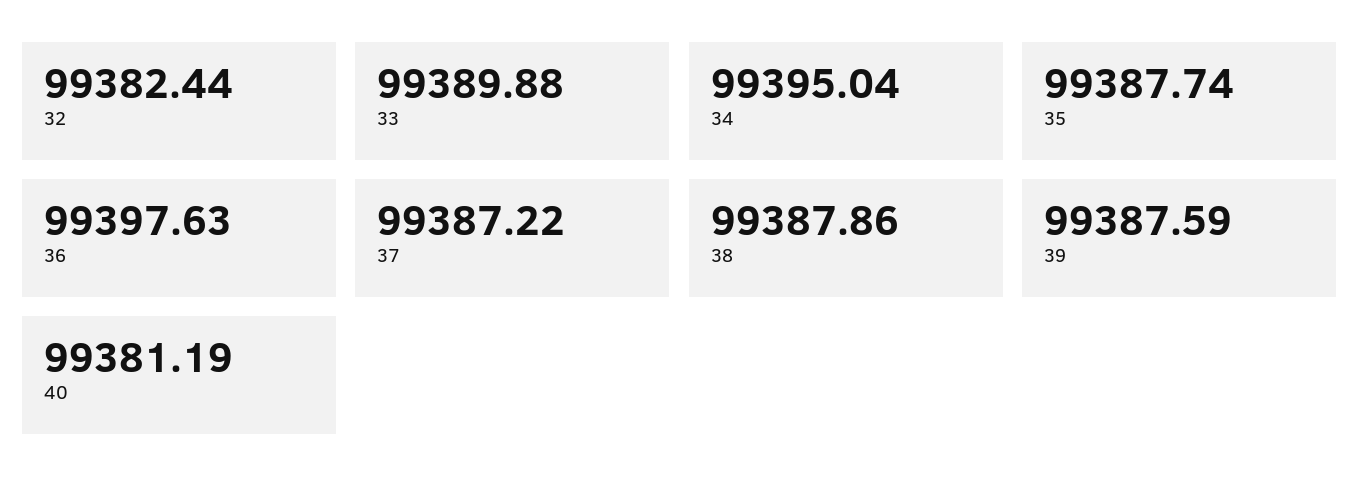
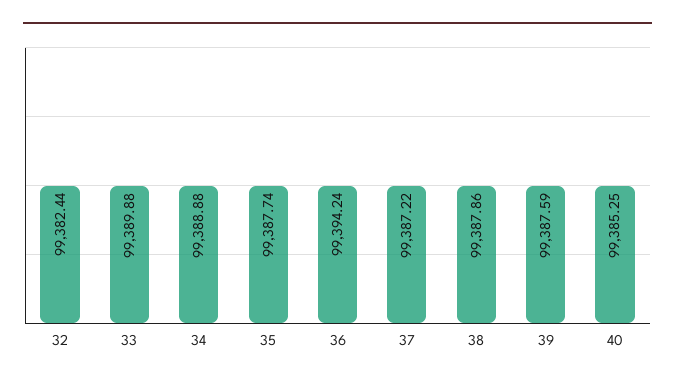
34: 99395.04 -> 99388.88
36: 99397.63 -> 99394.24
40: 99381.19 -> 99385.25

